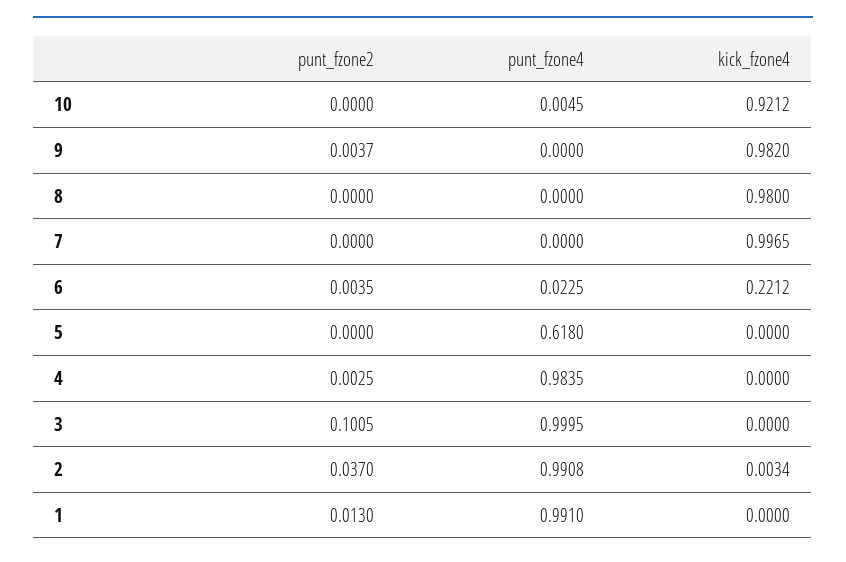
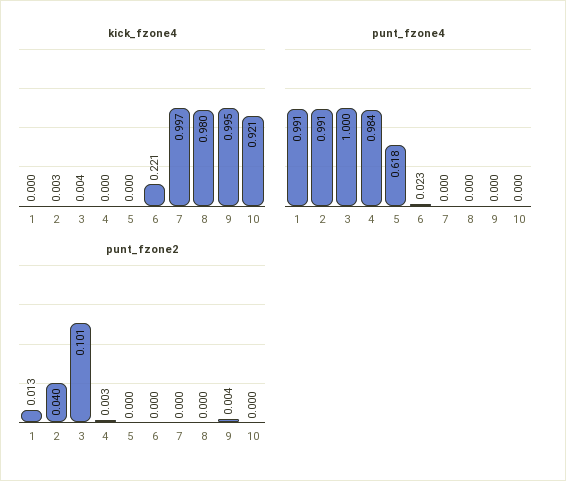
punt_fzone4, 10: 0.0045 -> 0
kick_fzone4, 9: 0.982 -> 0.995
punt_fzone2, 6: 0.0035 -> 0
kick_fzone4, 3: 0 -> 0.004
punt_fzone2, 2: 0.037 -> 0.04

